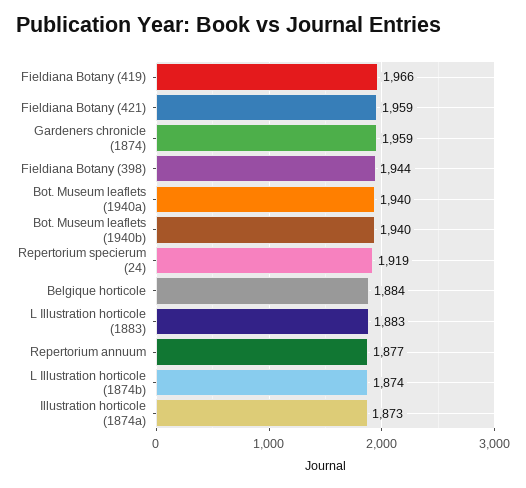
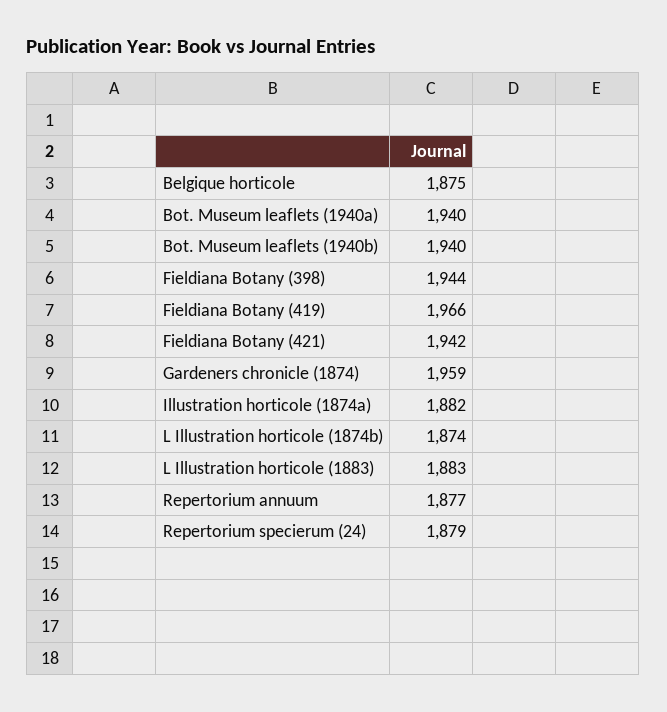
Fieldiana Botany (421): 1959 -> 1942
Repertorium specierum (24): 1919 -> 1879
Belgique horticole: 1884 -> 1875
Illustration horticole (1874a): 1873 -> 1882

